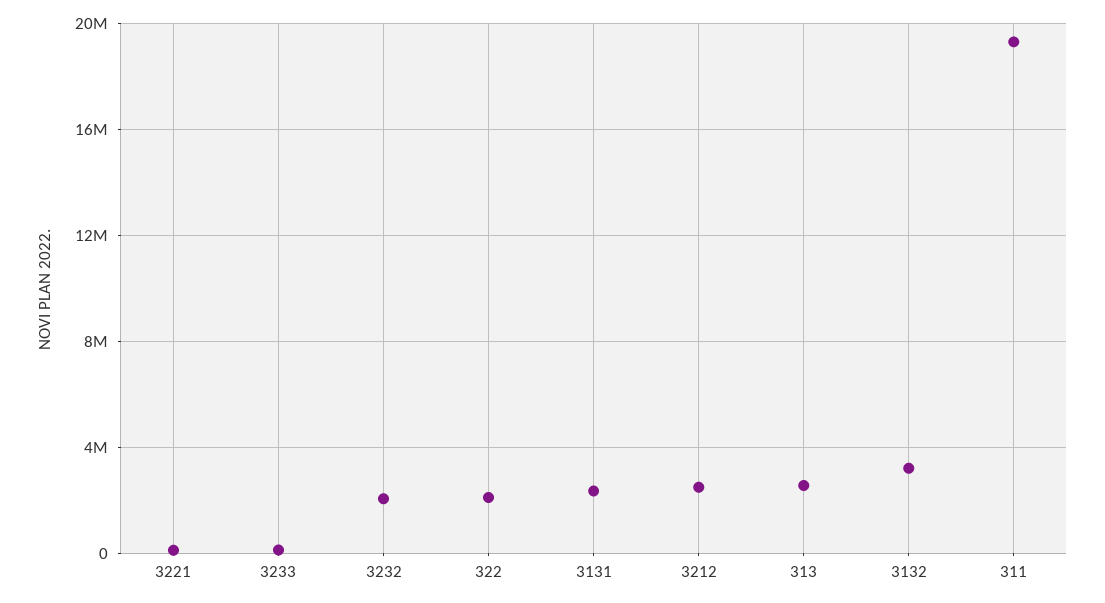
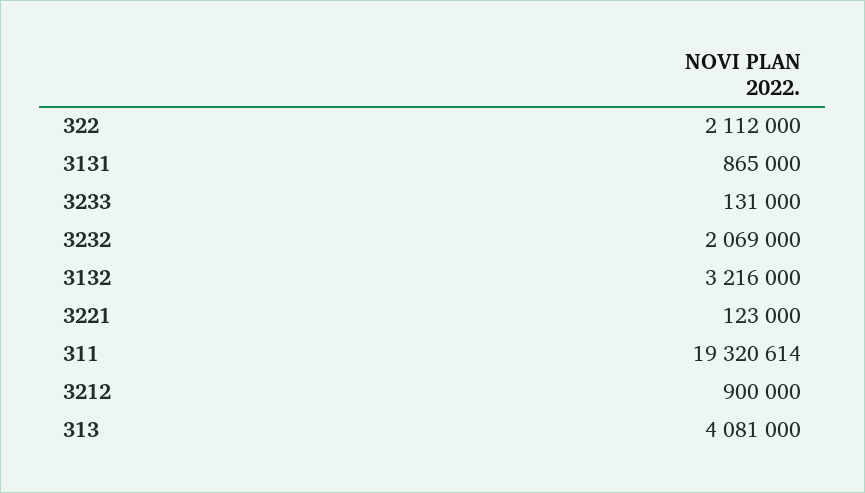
3131: 2500000 -> 865000
3212: 2500000 -> 900000
313: 2500000 -> 4081000

